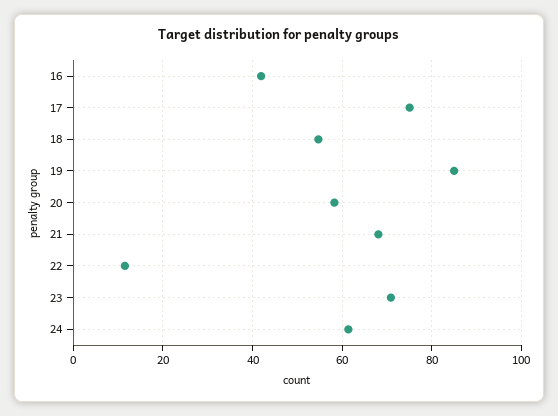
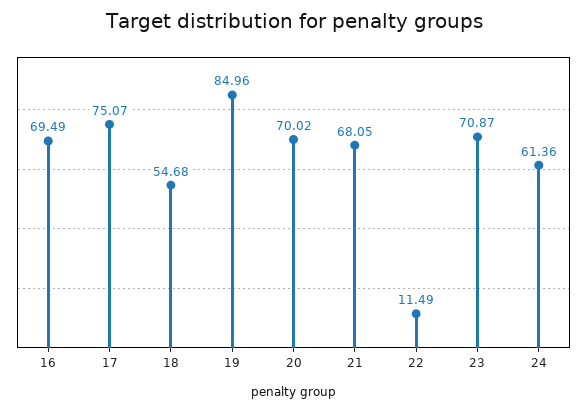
16: 42 -> 69.49
20: 58 -> 70.02

